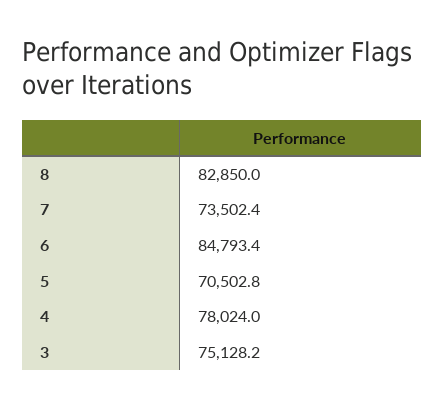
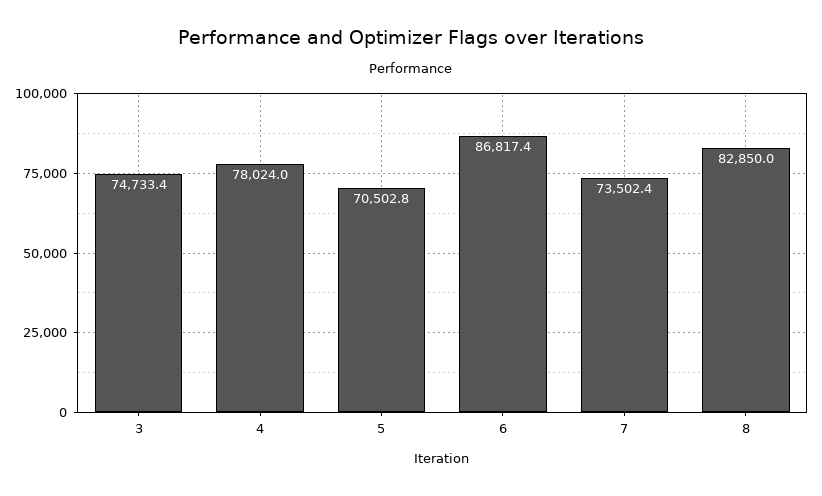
6: 84793.4 -> 86817.4
3: 75128.2 -> 74733.4

